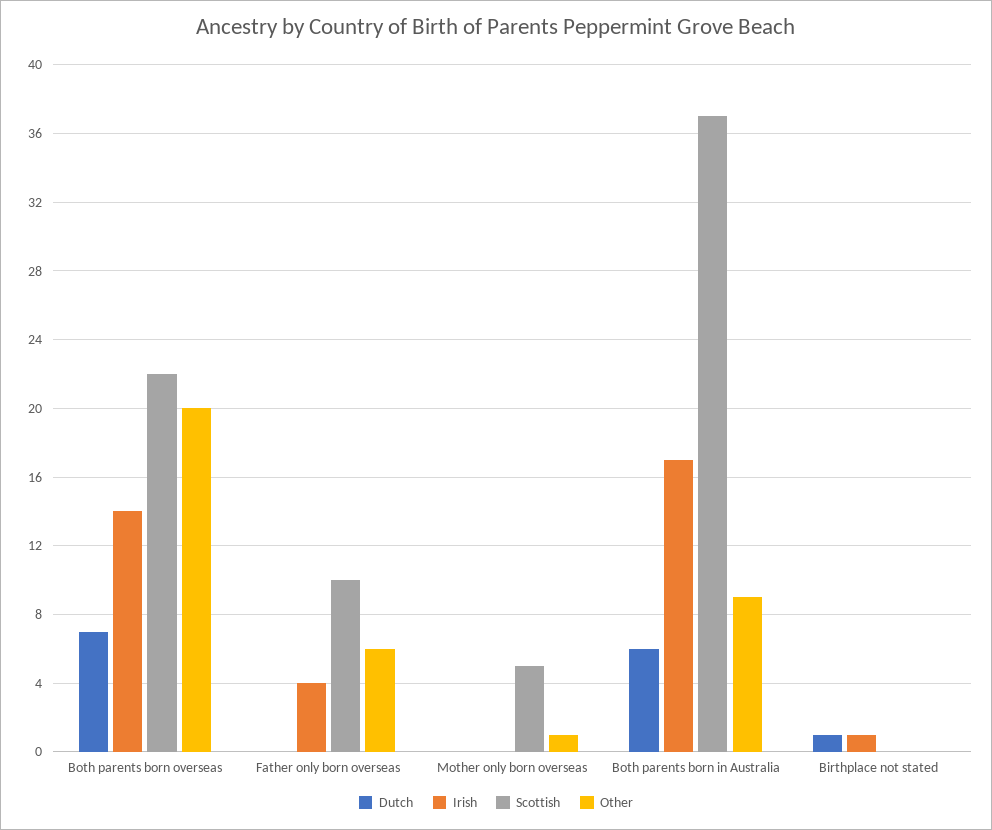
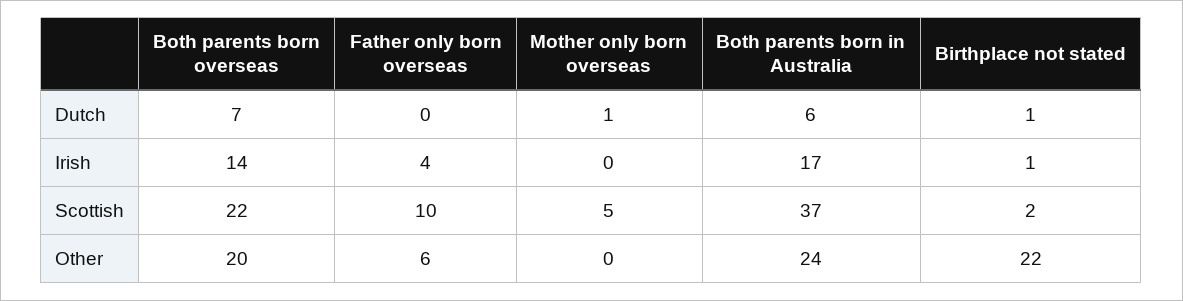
Dutch, Mother only born overseas: 0 -> 1
Other, Mother only born overseas: 1 -> 0
Other, Both parents born in Australia: 9 -> 24
Scottish, Birthplace not stated: 0 -> 2
Other, Birthplace not stated: 0 -> 22

